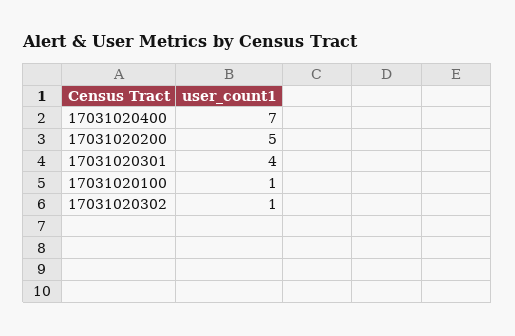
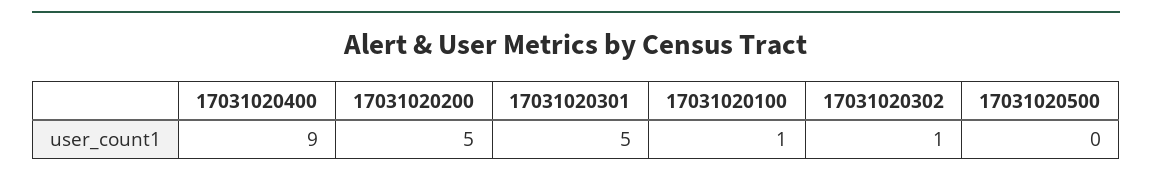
17031020400: 7 -> 9
17031020301: 4 -> 5
17031020500: none -> 0

